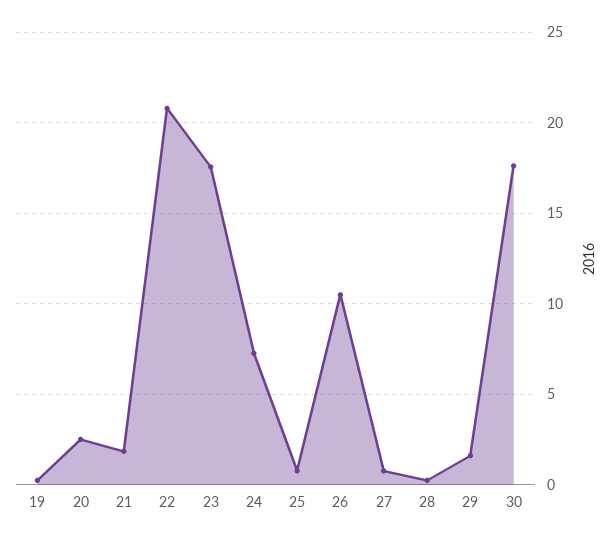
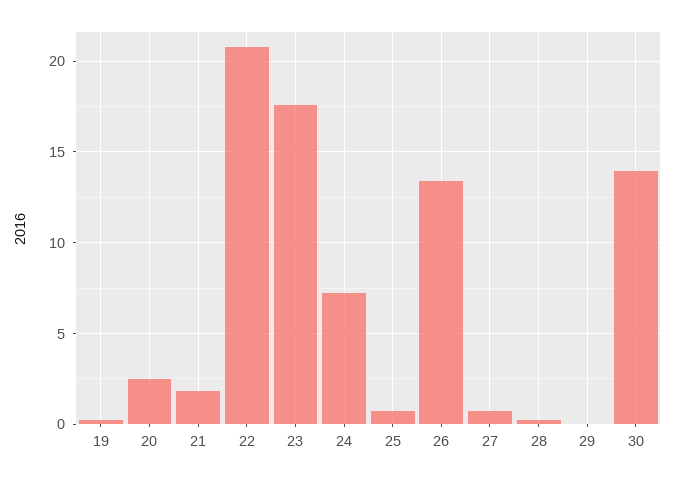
26: 10.5 -> 13.5
29: 1.5 -> 0
30: 17.5 -> 14

